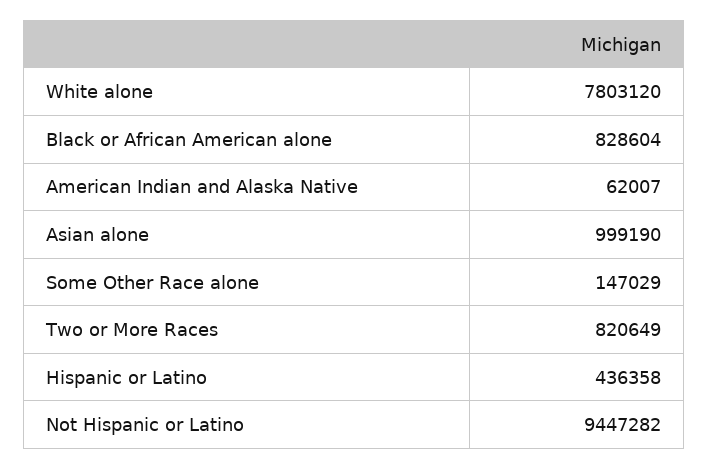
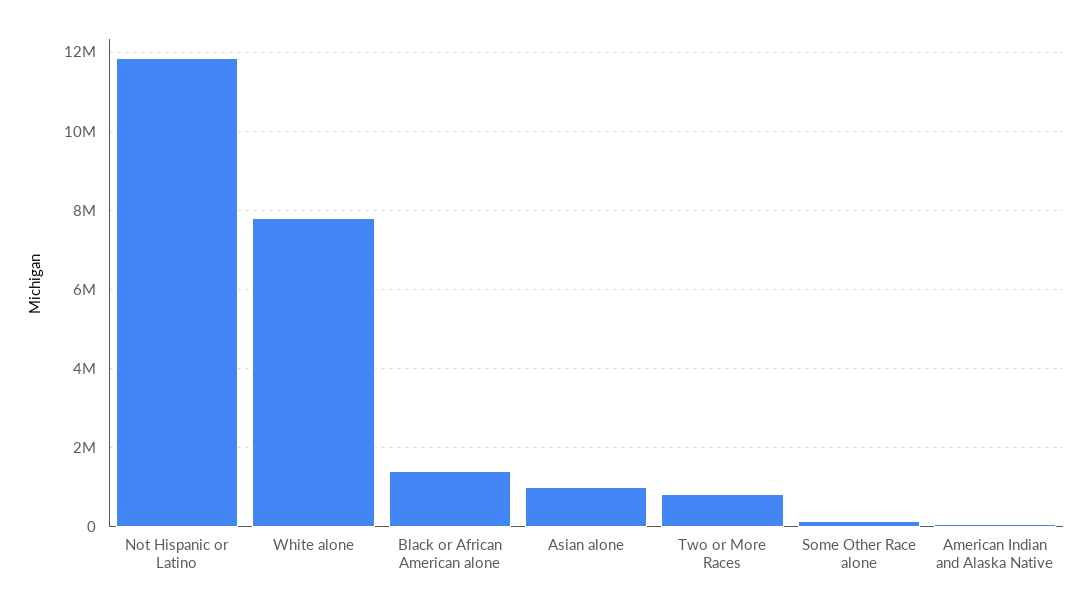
Black or African American alone: 828604 -> 1400000
Hispanic or Latino: 436358 -> none
Not Hispanic or Latino: 9447282 -> 11800000

